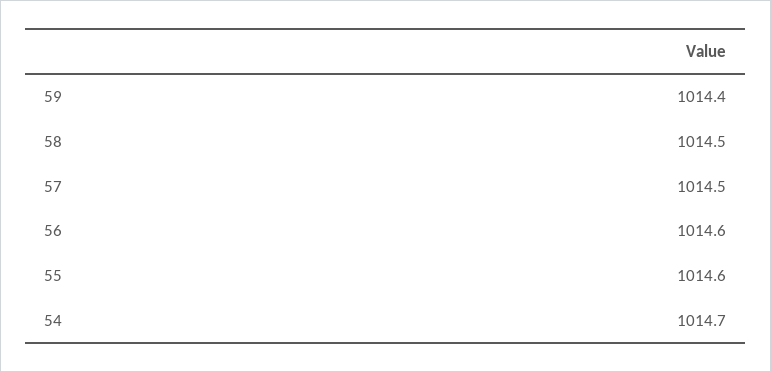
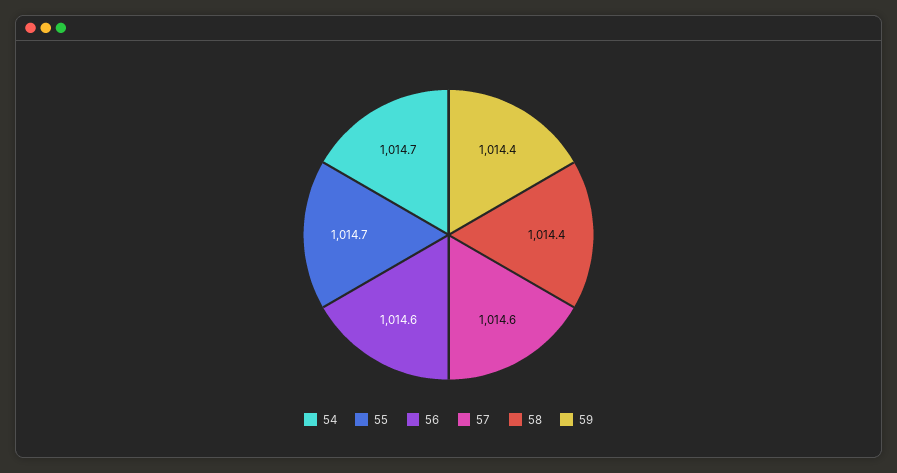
58: 1014.5 -> 1014.4
57: 1014.5 -> 1014.6
55: 1014.6 -> 1014.7

